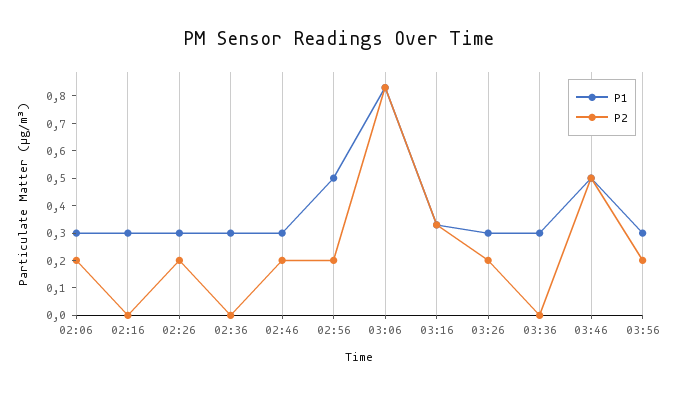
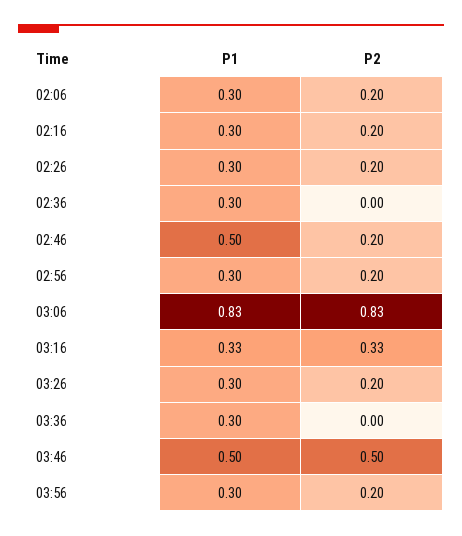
P2, 02:16: 0 -> 0.2
P1, 02:46: 0.3 -> 0.5
P1, 02:56: 0.5 -> 0.3

